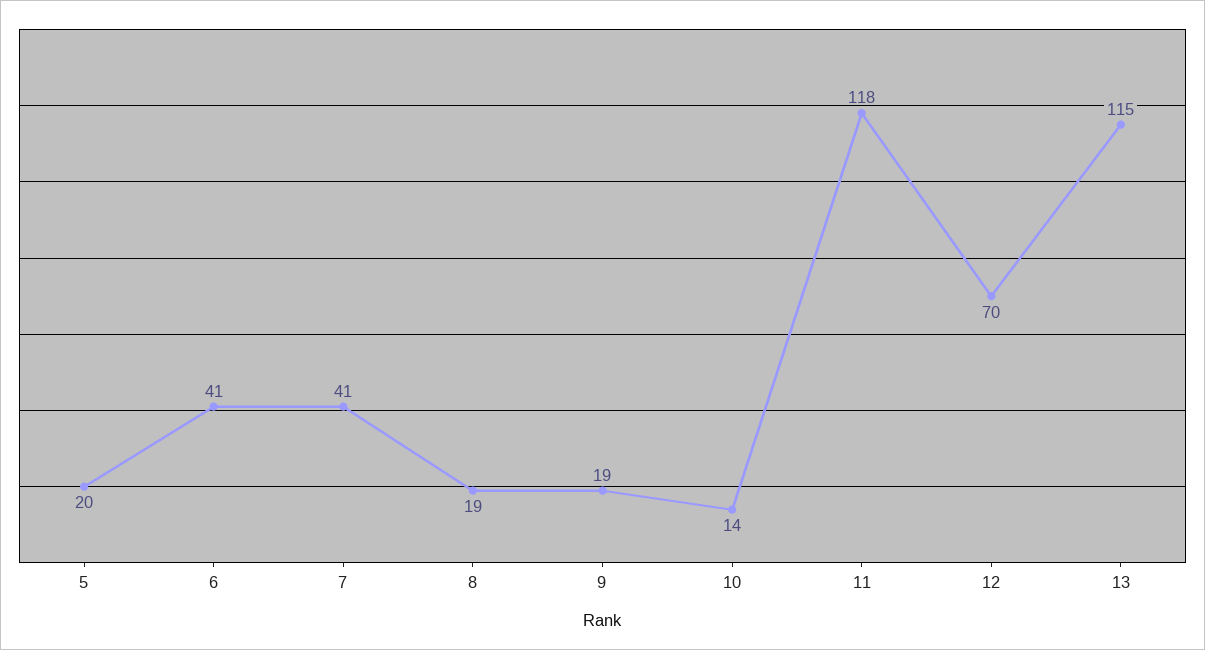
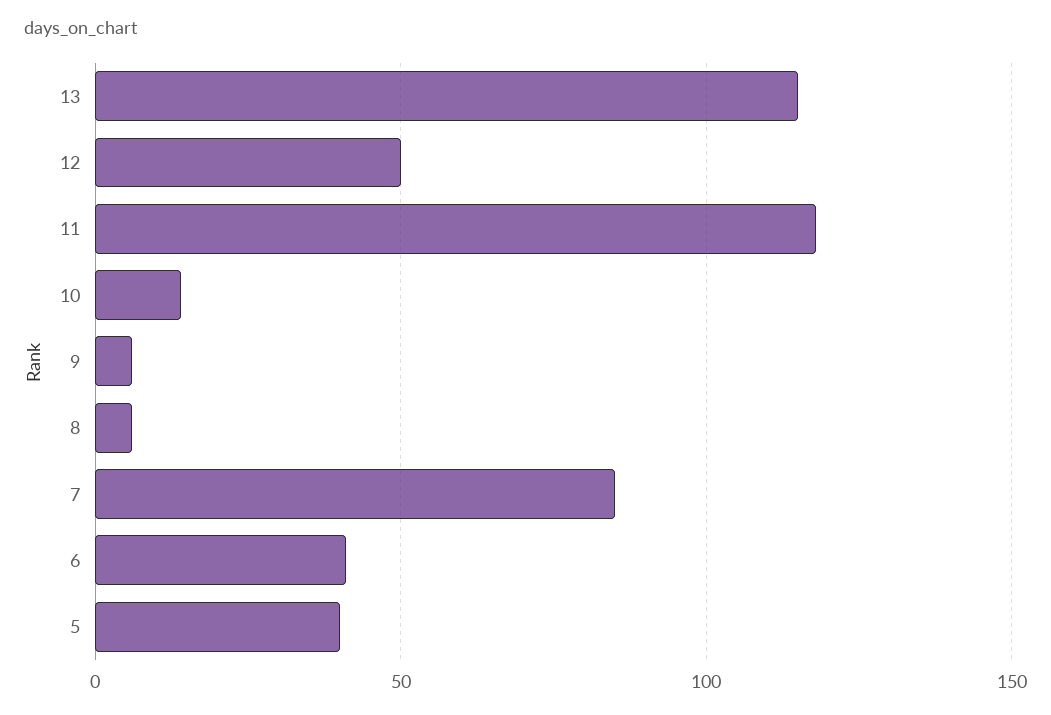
5: 20 -> 40
7: 41 -> 85
8: 19 -> 5
9: 19 -> 5
12: 70 -> 50

